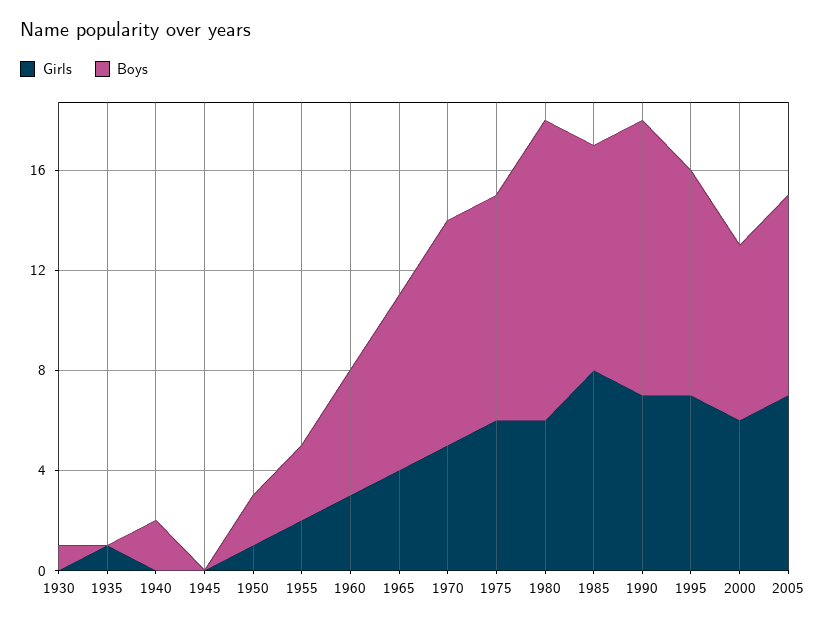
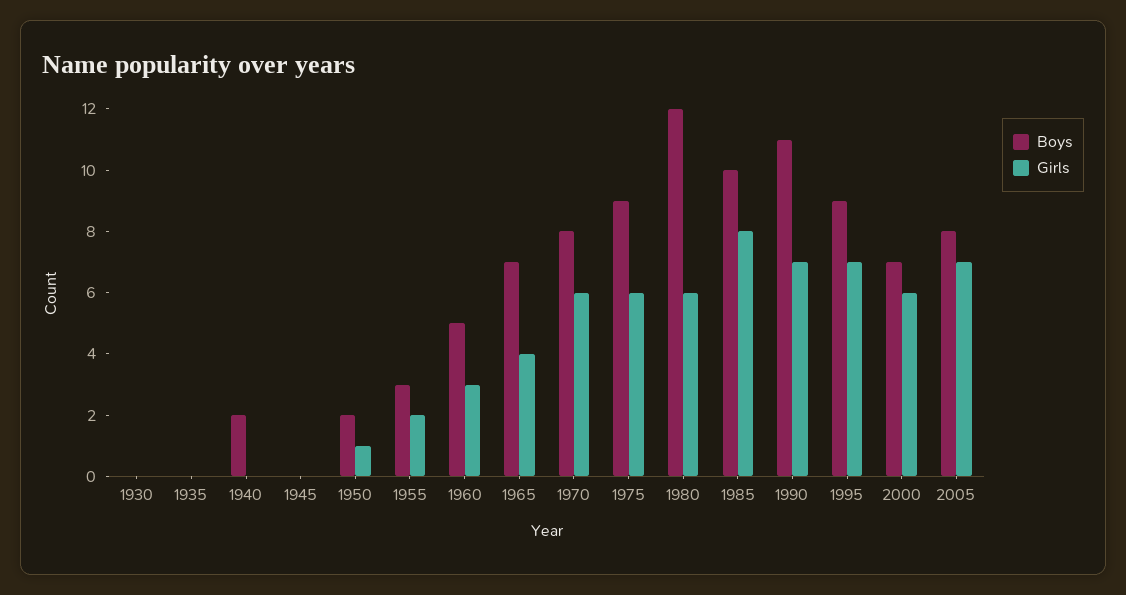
Boys, 1930: 1 -> 0
Girls, 1935: 1 -> 0
Girls, 1970: 5 -> 6
Boys, 1970: 9 -> 8
Boys, 1985: 9 -> 10

